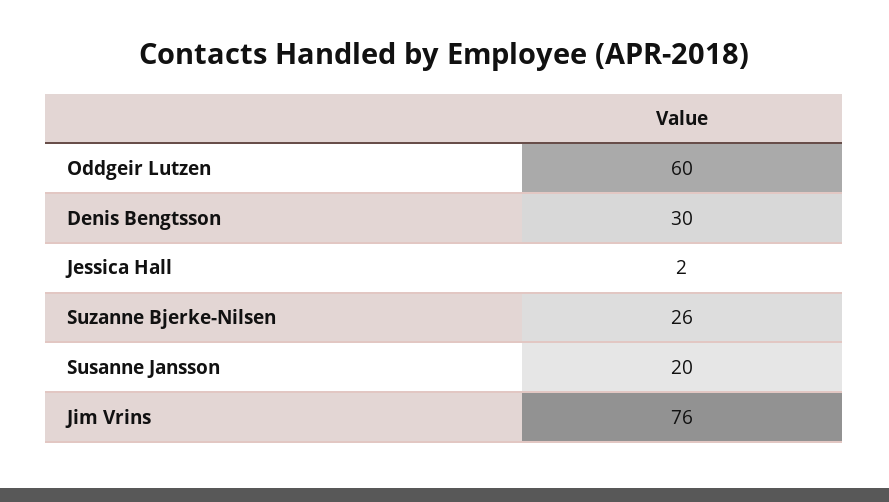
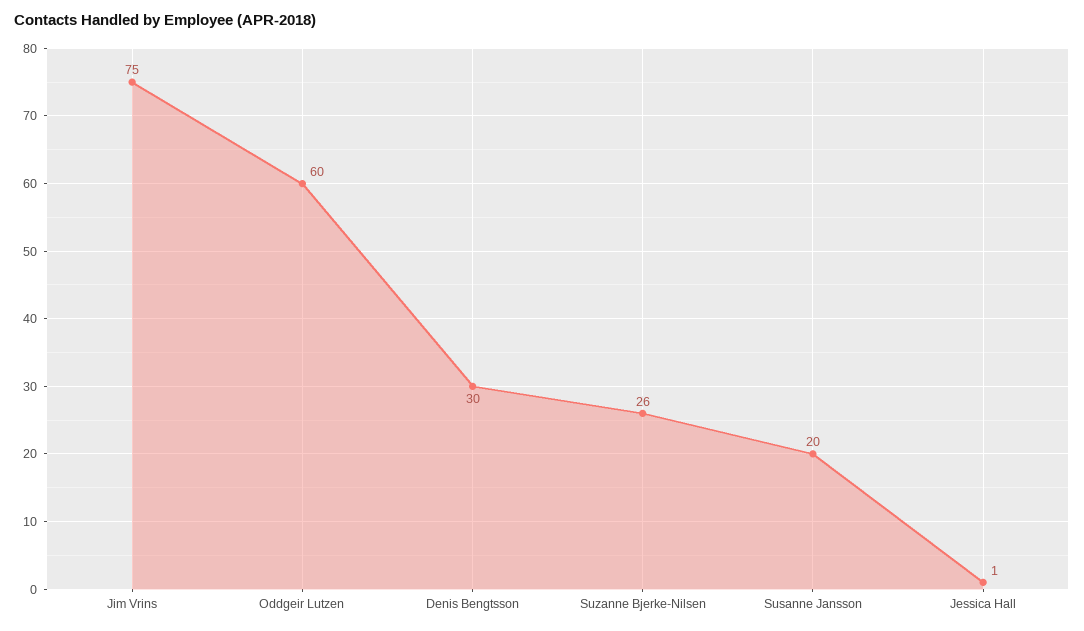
Jessica Hall: 2 -> 1
Jim Vrins: 76 -> 75

